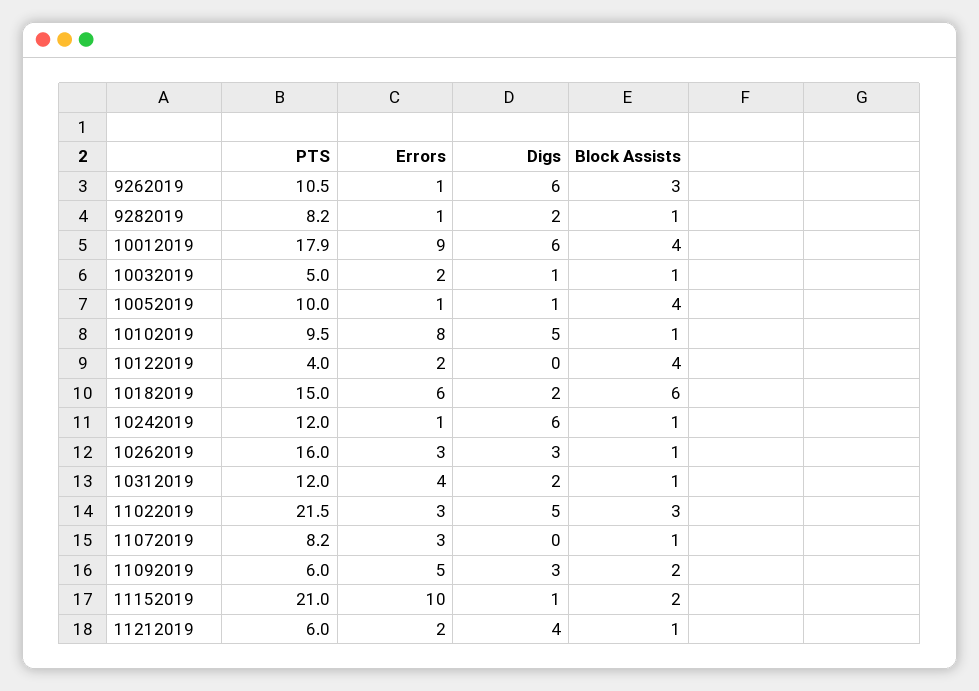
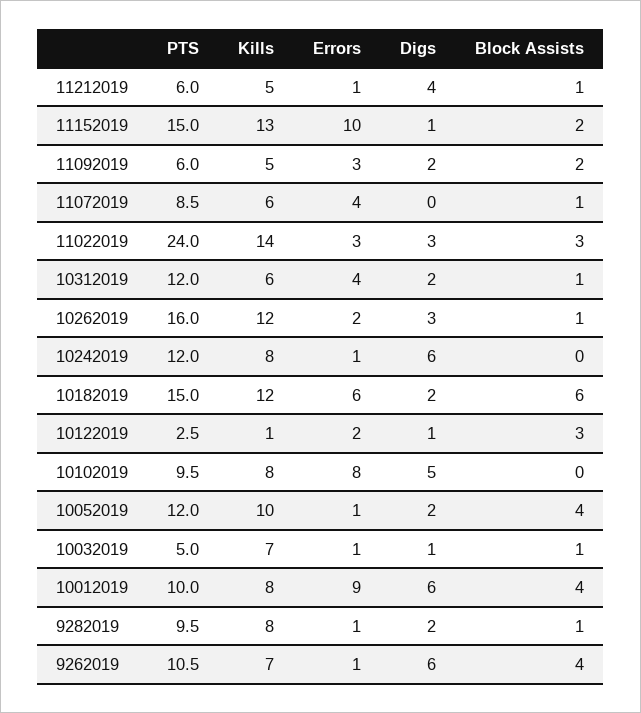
Block Assists, 9262019: 3 -> 4
PTS, 9282019: 8.2 -> 9.5
PTS, 10012019: 17.9 -> 10
Errors, 10032019: 2 -> 1
PTS, 10052019: 10 -> 12
Digs, 10052019: 1 -> 2
Block Assists, 10102019: 1 -> 0
PTS, 10122019: 4 -> 2.5
Digs, 10122019: 0 -> 1
Block Assists, 10122019: 4 -> 3
Block Assists, 10242019: 1 -> 0
Errors, 10262019: 3 -> 2
PTS, 11022019: 21.5 -> 24
Digs, 11022019: 5 -> 3
PTS, 11072019: 8.2 -> 8.5
Errors, 11072019: 3 -> 4
Errors, 11092019: 5 -> 3
Digs, 11092019: 3 -> 2
PTS, 11152019: 21 -> 15
Errors, 11212019: 2 -> 1
Kills, 11212019: none -> 5
Kills, 11152019: none -> 13
Kills, 11092019: none -> 5
Kills, 11072019: none -> 6
Kills, 11022019: none -> 14
Kills, 10312019: none -> 6
Kills, 10262019: none -> 12
Kills, 10242019: none -> 8
Kills, 10182019: none -> 12
Kills, 10122019: none -> 1
Kills, 10102019: none -> 8
Kills, 10052019: none -> 10
Kills, 10032019: none -> 7
Kills, 10012019: none -> 8
Kills, 9282019: none -> 8
Kills, 9262019: none -> 7

